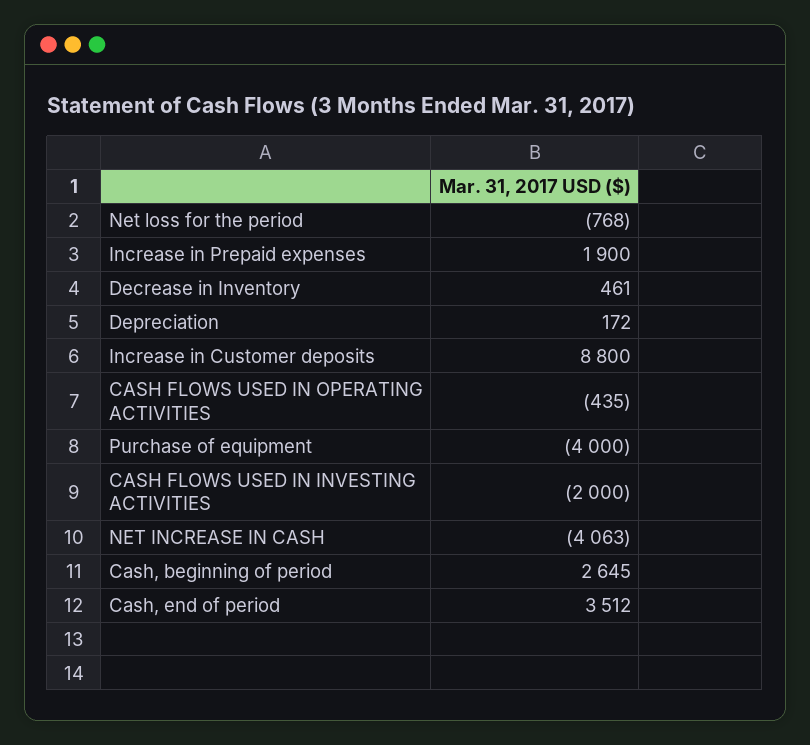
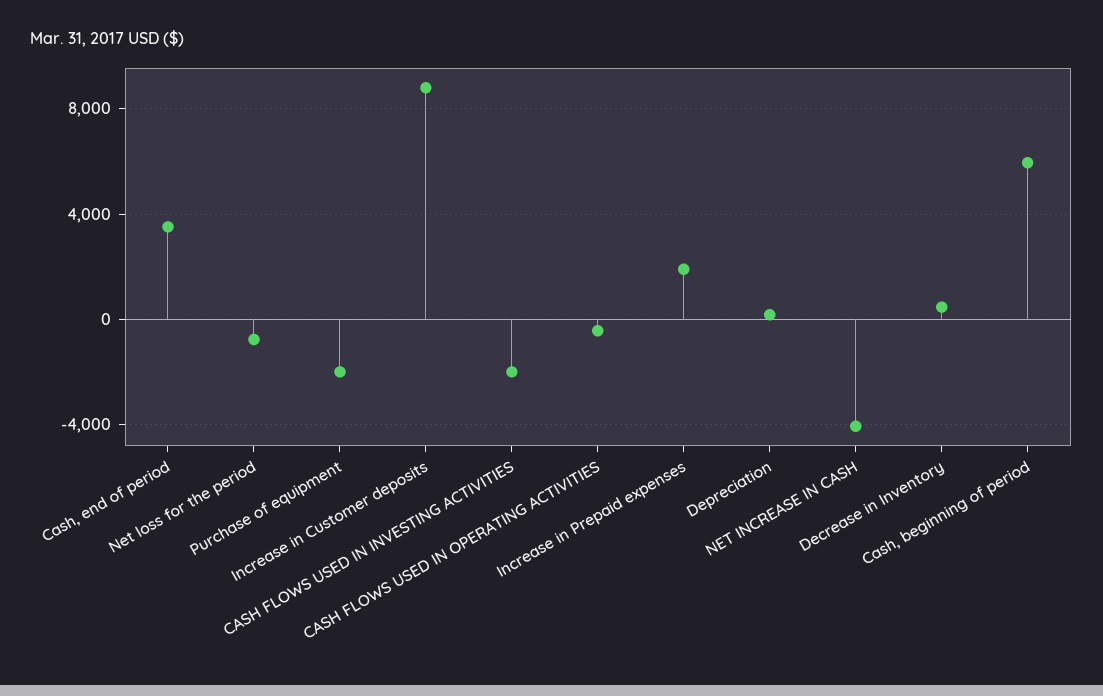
Purchase of equipment: -4000 -> -2000
Cash, beginning of period: 2645 -> 6000

